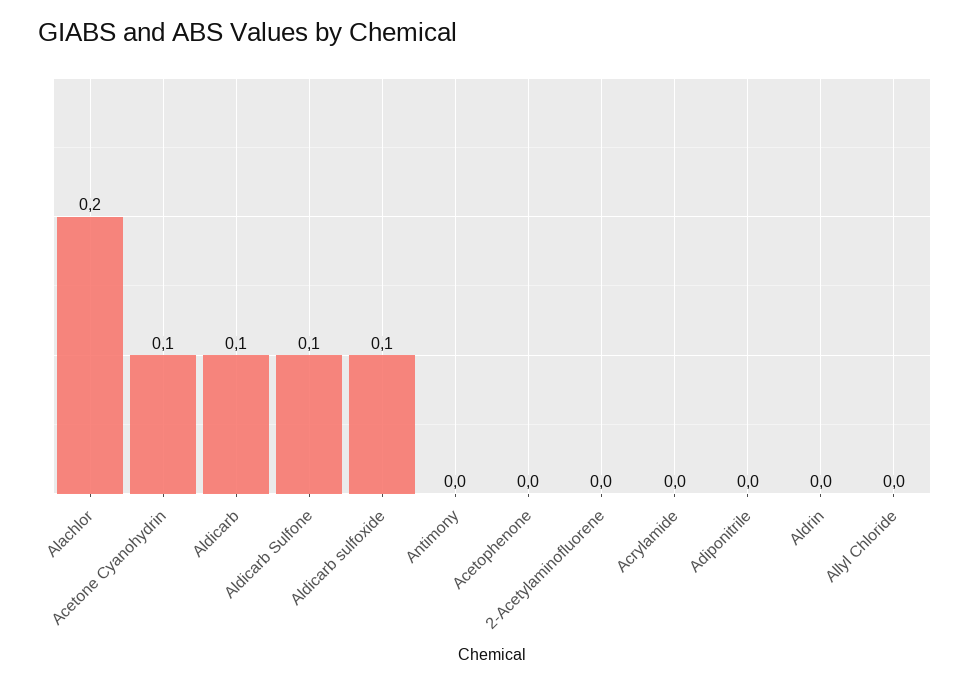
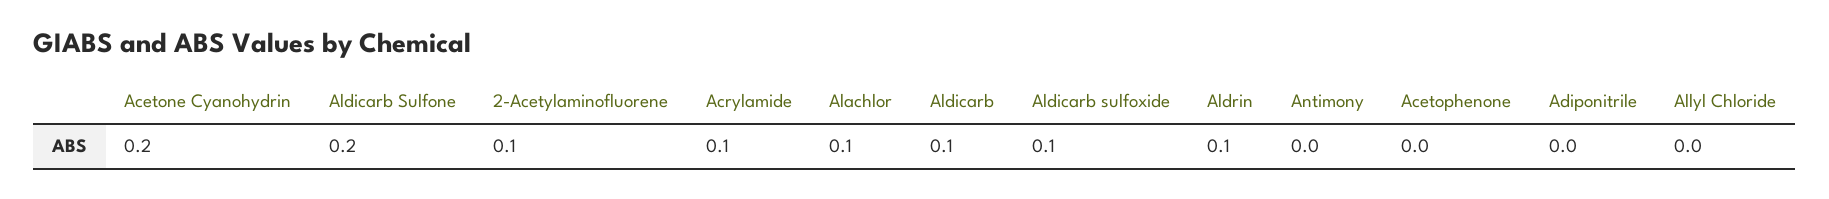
Alachlor: 0.2 -> 0.1
Acetone Cyanohydrin: 0.1 -> 0.2
Aldicarb Sulfone: 0.1 -> 0.2
2-Acetylaminofluorene: 0 -> 0.1
Acrylamide: 0 -> 0.1
Aldrin: 0 -> 0.1

